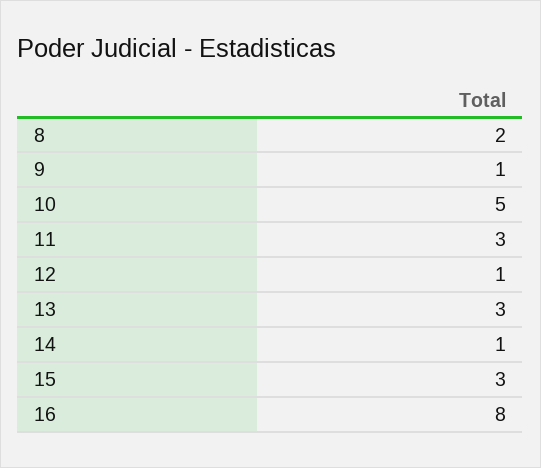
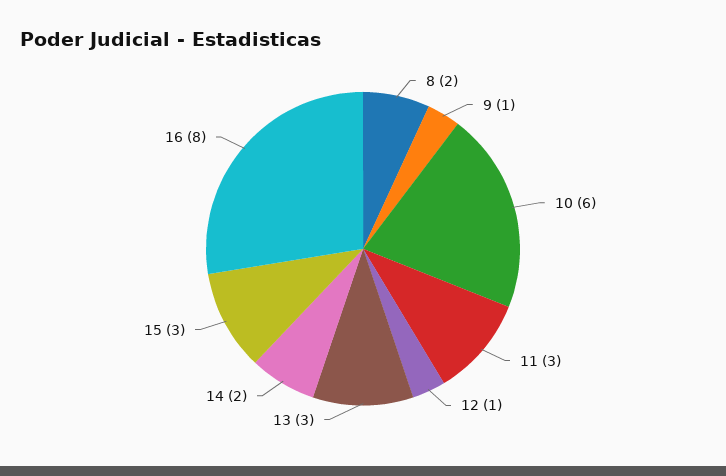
10: 5 -> 6
14: 1 -> 2

